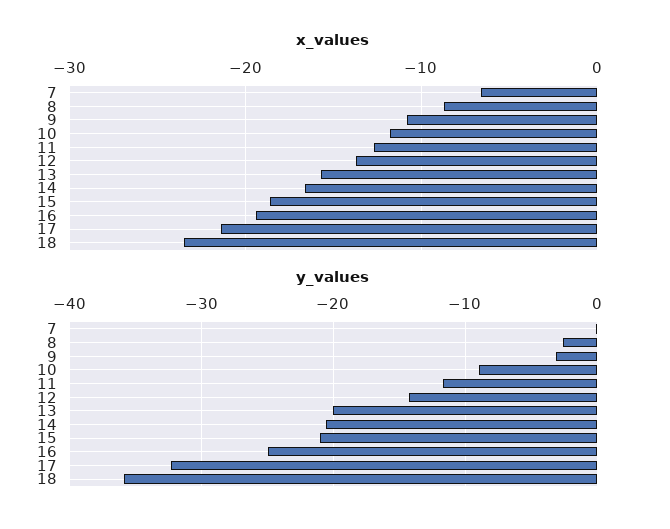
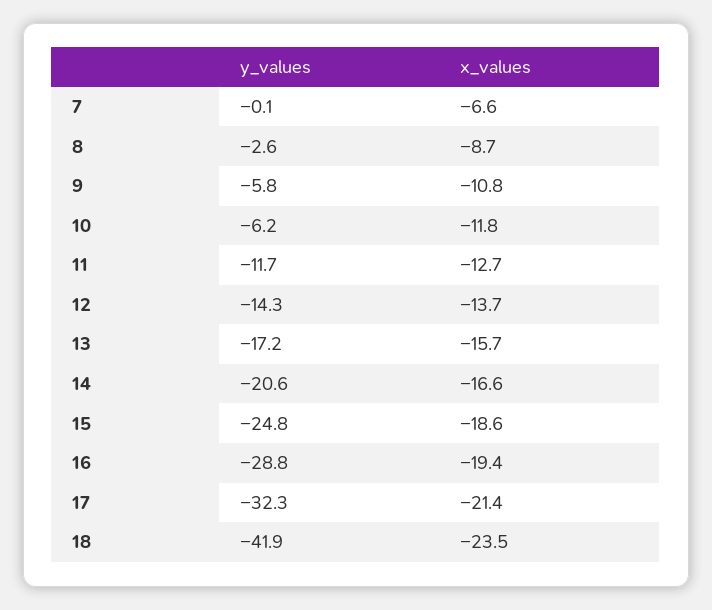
y_values, 9: -3 -> -5.8
y_values, 10: -9 -> -6.2
y_values, 13: -20 -> -17.2
y_values, 15: -21 -> -24.8
y_values, 16: -25 -> -28.8
y_values, 18: -36 -> -41.9

